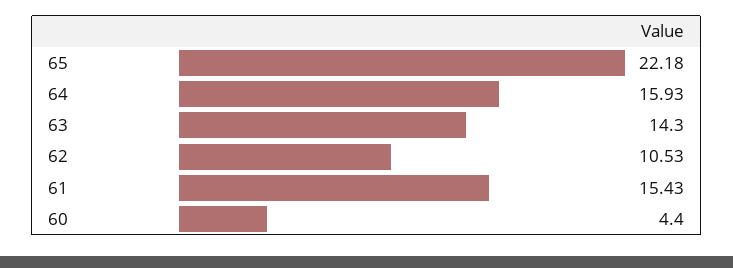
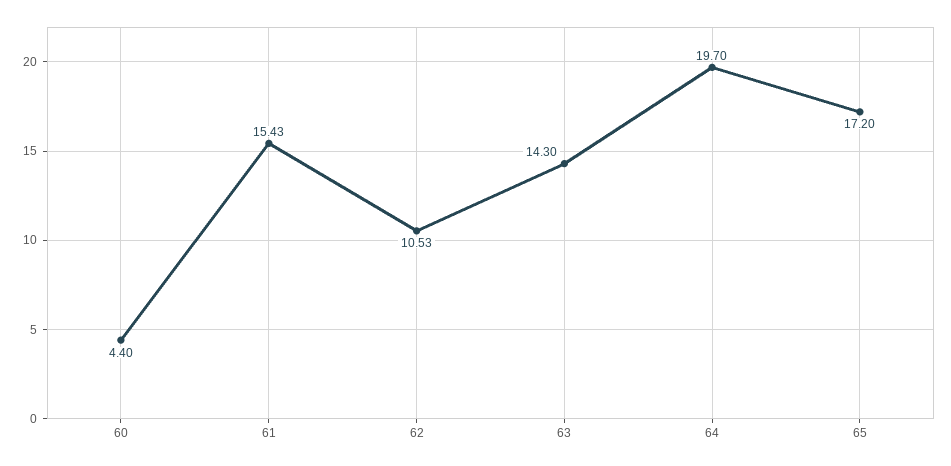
65: 22.18 -> 17.2
64: 15.93 -> 19.7

